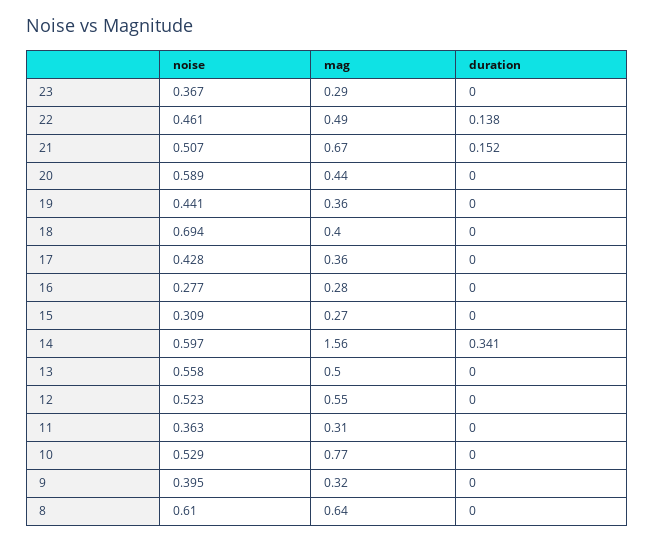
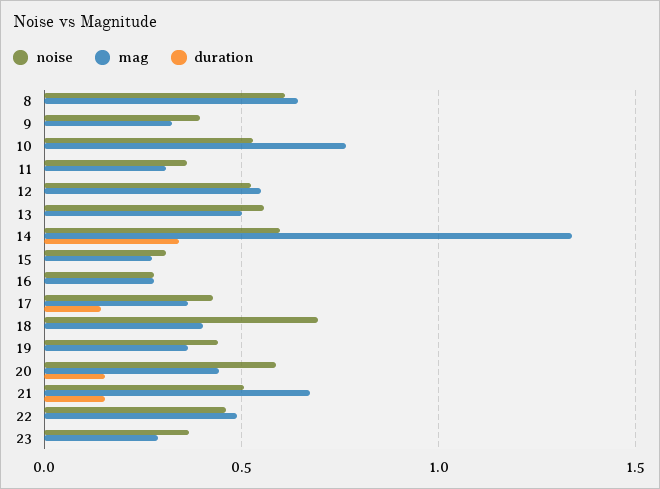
duration, 22: 0.138 -> 0
duration, 20: 0 -> 0.15
duration, 17: 0 -> 0.15
mag, 14: 1.56 -> 1.35

